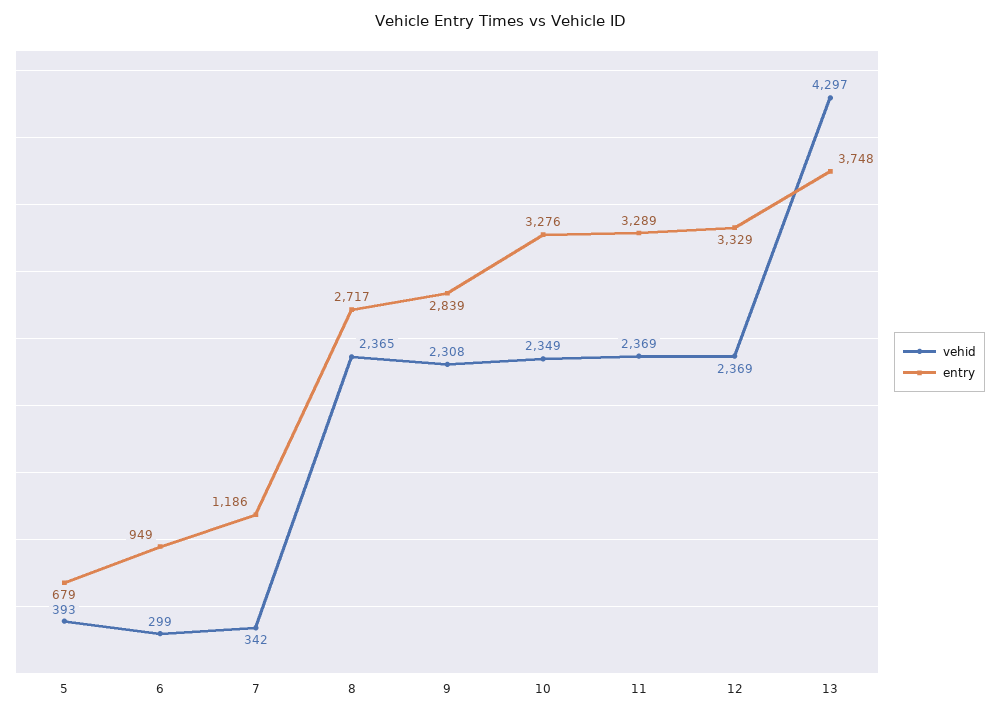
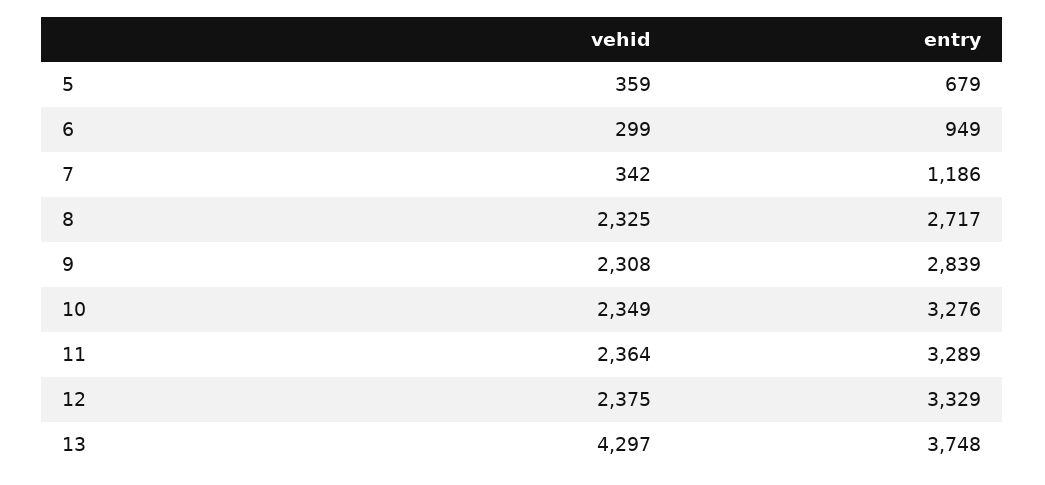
vehid, 5: 393 -> 359
vehid, 8: 2365 -> 2325
vehid, 11: 2369 -> 2364
vehid, 12: 2369 -> 2375

